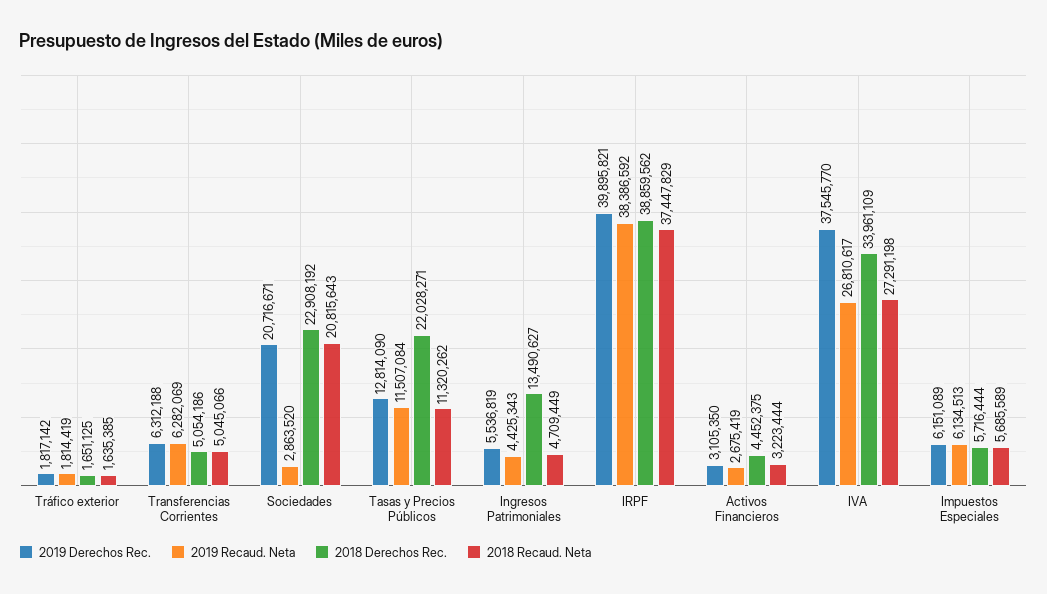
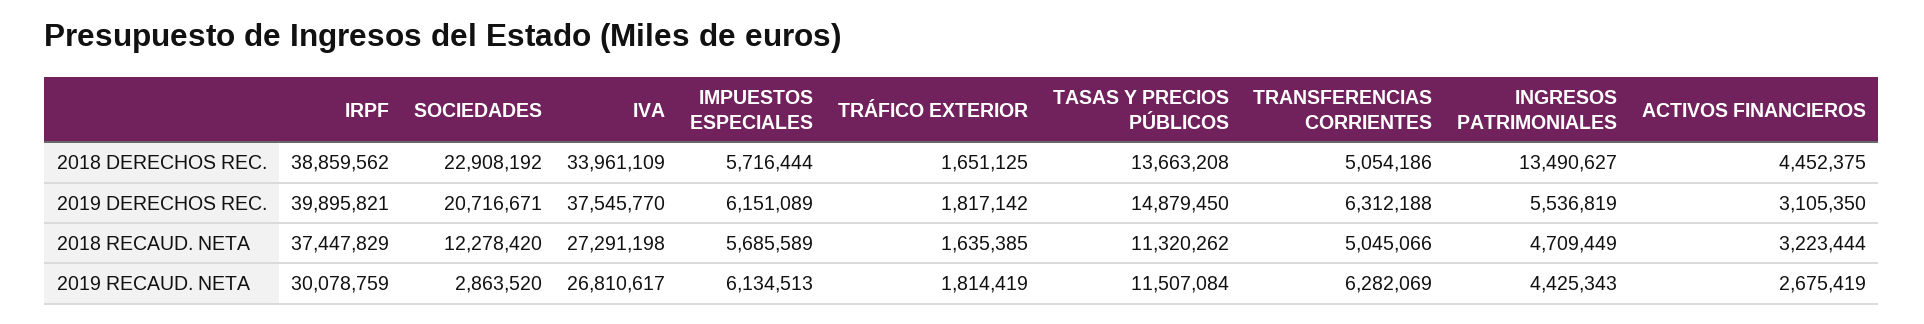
2018 Recaud. Neta, Sociedades: 20815643 -> 12278420
2019 Derechos Rec., Tasas y Precios Públicos: 12814090 -> 14879450
2018 Derechos Rec., Tasas y Precios Públicos: 22028271 -> 13663208
2019 Recaud. Neta, IRPF: 38386592 -> 30078759

